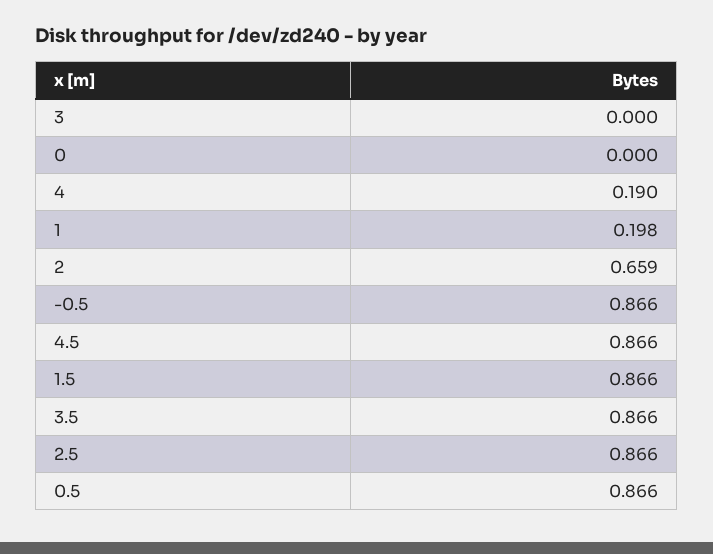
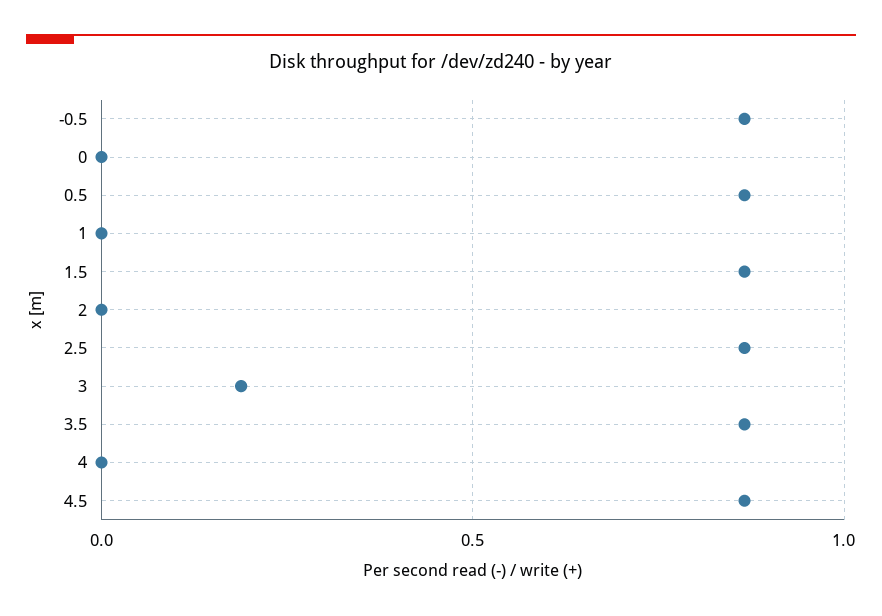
3: 0 -> 0.2
4: 0.19 -> 0
1: 0.198 -> 0
2: 0.659 -> 0

